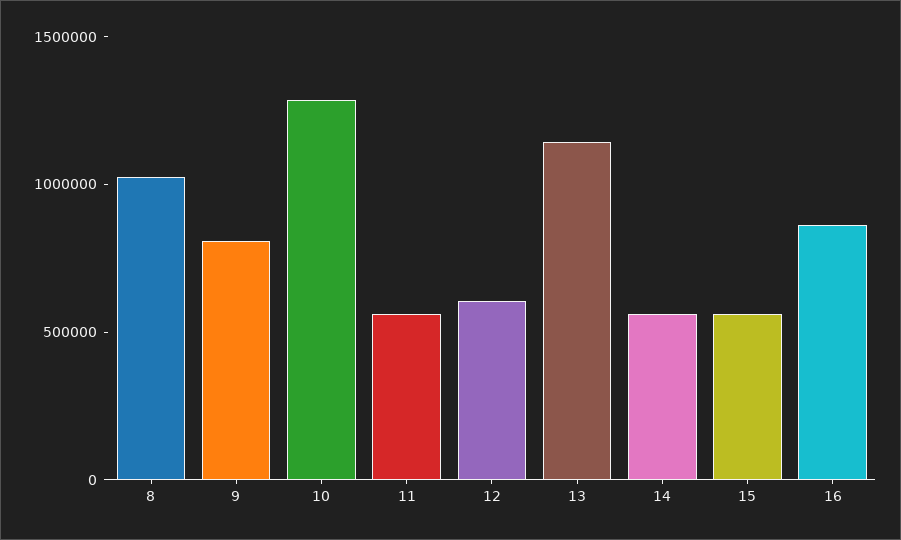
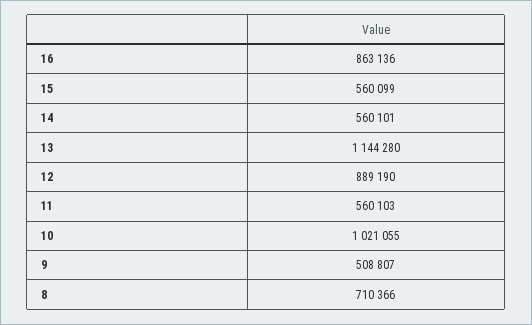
8: 1000000 -> 710366
9: 800000 -> 508807
10: 1300000 -> 1021055
12: 600000 -> 889190

